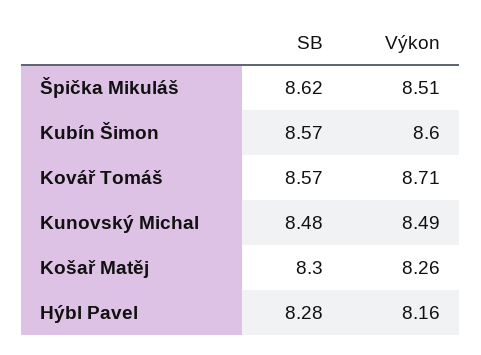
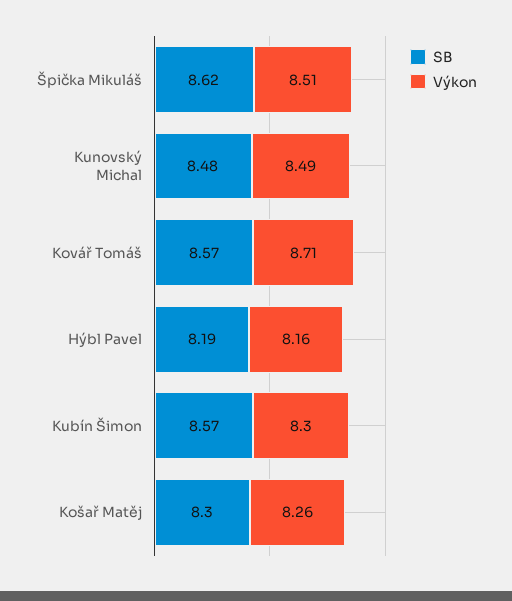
Výkon, Kubín Šimon: 8.6 -> 8.3
SB, Hýbl Pavel: 8.28 -> 8.19

